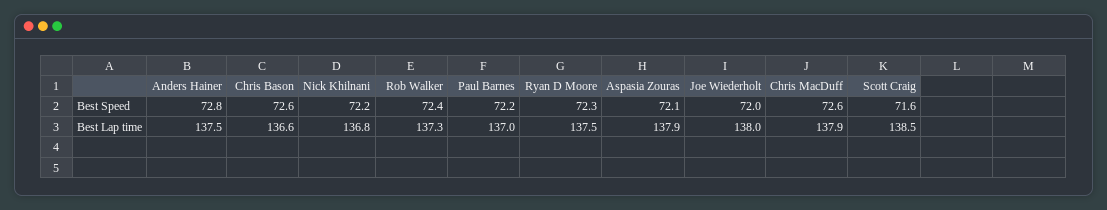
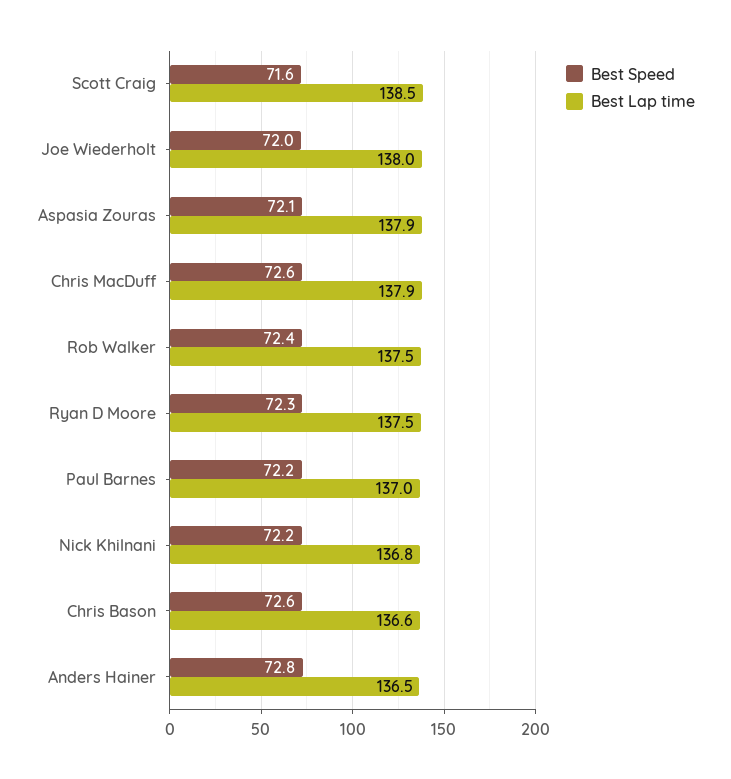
Best Lap time, Anders Hainer: 137.5 -> 136.5
Best Lap time, Rob Walker: 137.3 -> 137.5

